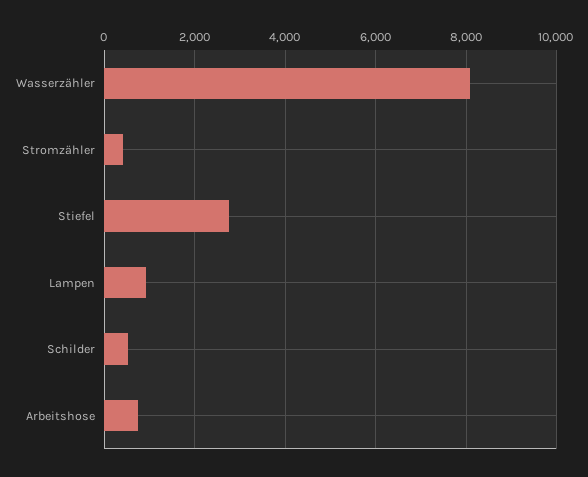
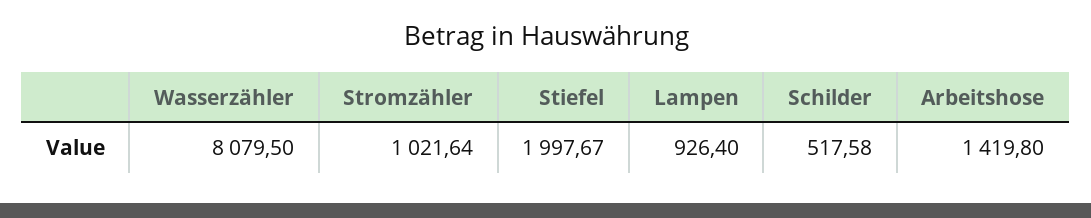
Stromzähler: 400 -> 1021.64
Stiefel: 2800 -> 1997.67
Arbeitshose: 800 -> 1419.8

